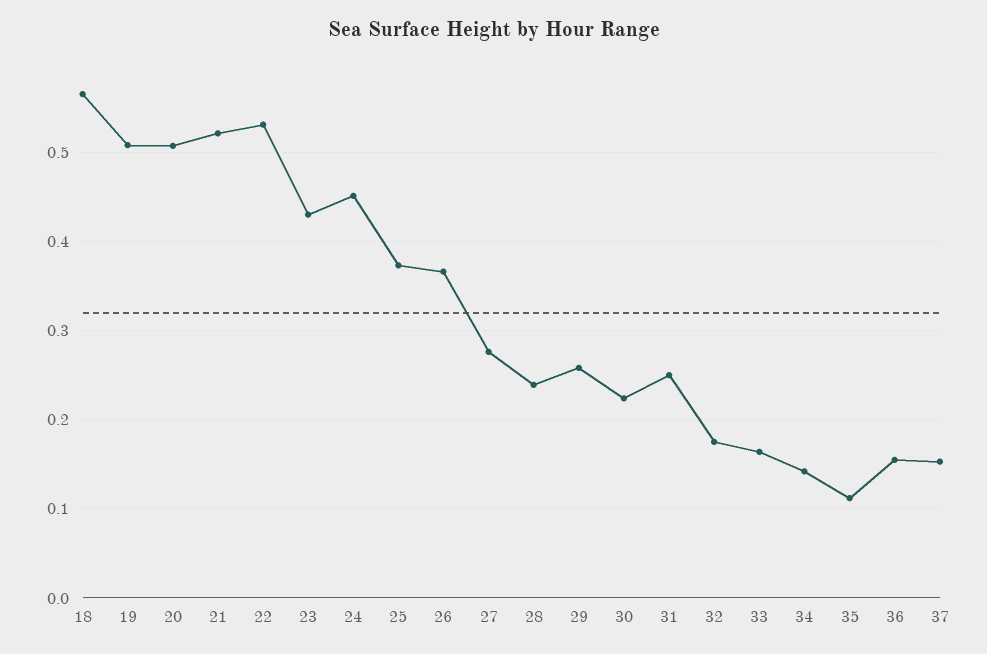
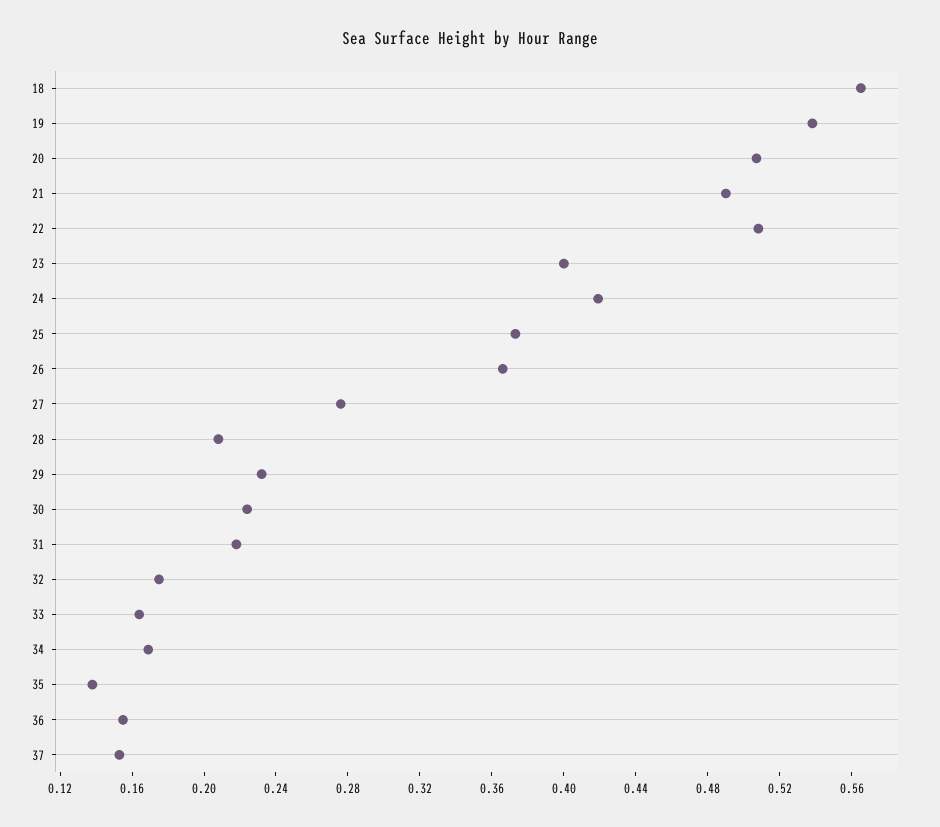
19: 0.51 -> 0.54
21: 0.52 -> 0.49
22: 0.53 -> 0.51
23: 0.43 -> 0.4
24: 0.45 -> 0.42
28: 0.24 -> 0.21
29: 0.26 -> 0.23
31: 0.25 -> 0.22
34: 0.14 -> 0.17
35: 0.11 -> 0.14

